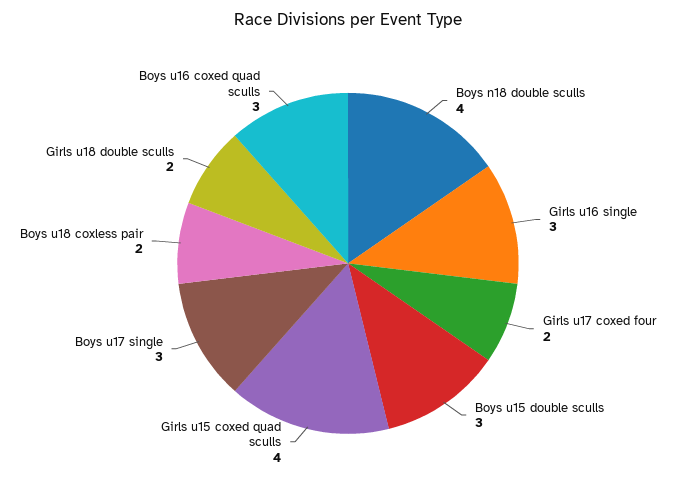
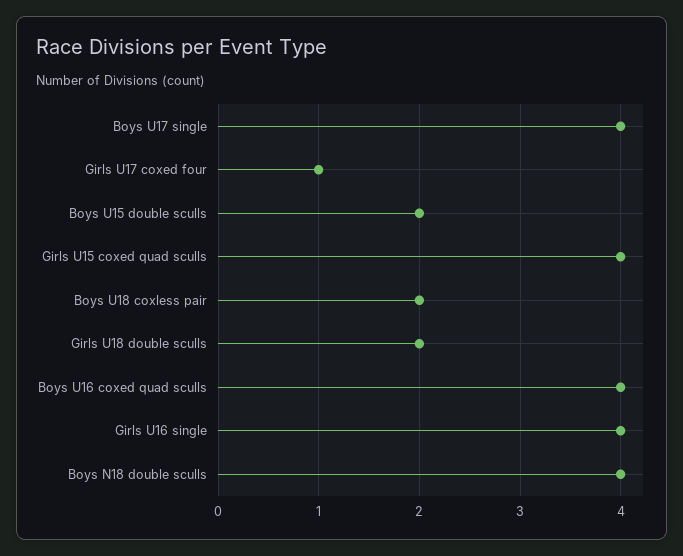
Girls u16 single: 3 -> 4
Girls u17 coxed four: 2 -> 1
Boys u15 double sculls: 3 -> 2
Boys u17 single: 3 -> 4
Boys u16 coxed quad sculls: 3 -> 4

